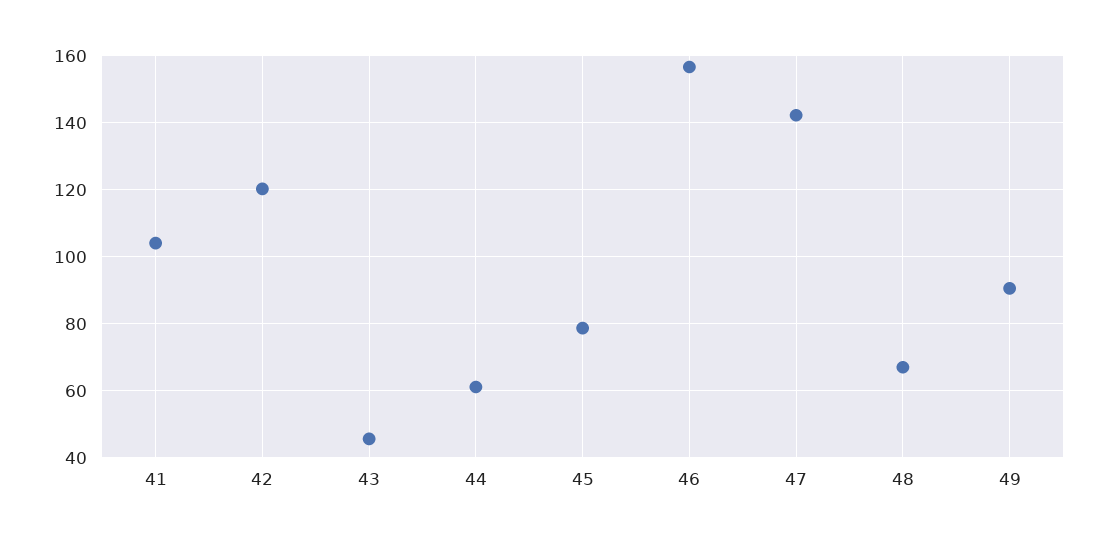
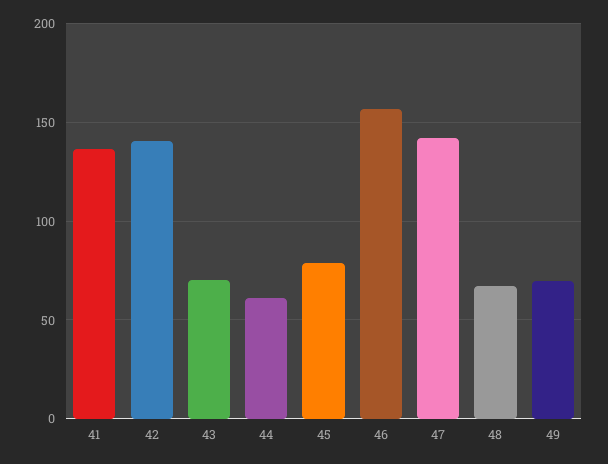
41: 104 -> 135
42: 120 -> 140
43: 46 -> 70
49: 90 -> 70

